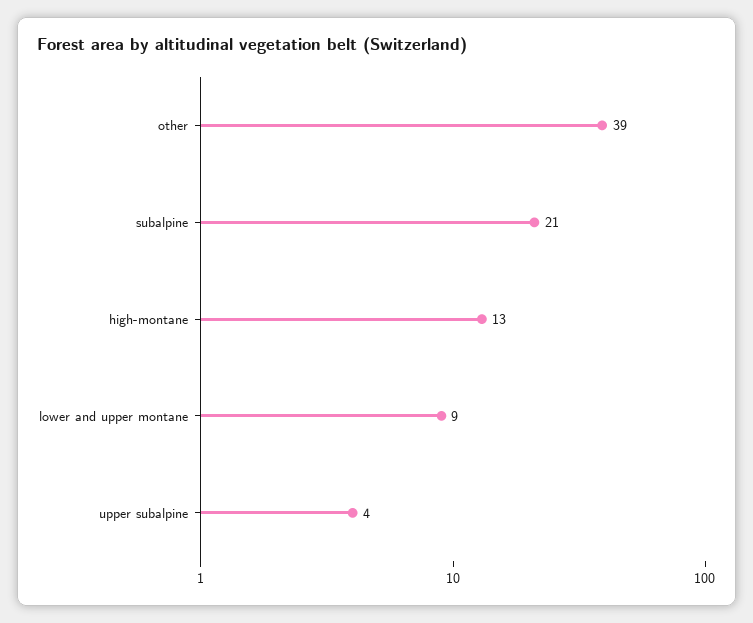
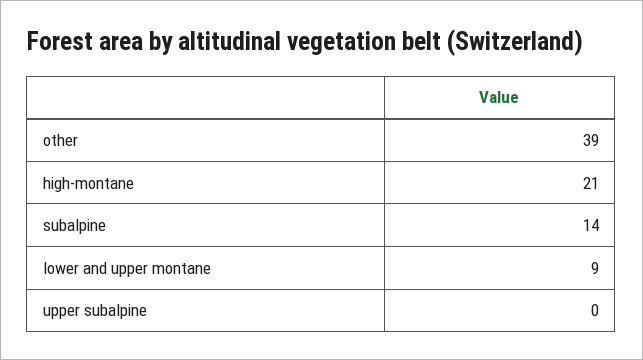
subalpine: 21 -> 14
high-montane: 13 -> 21
upper subalpine: 4 -> 0

